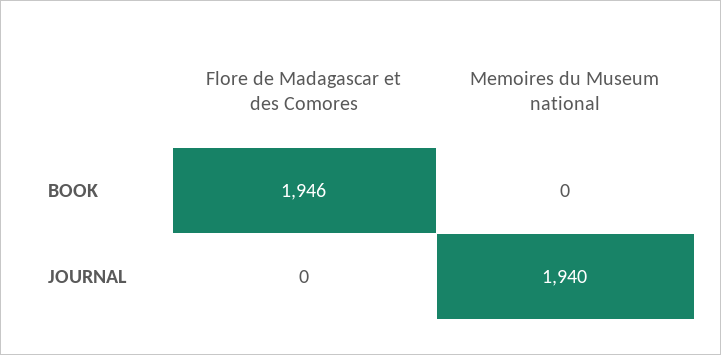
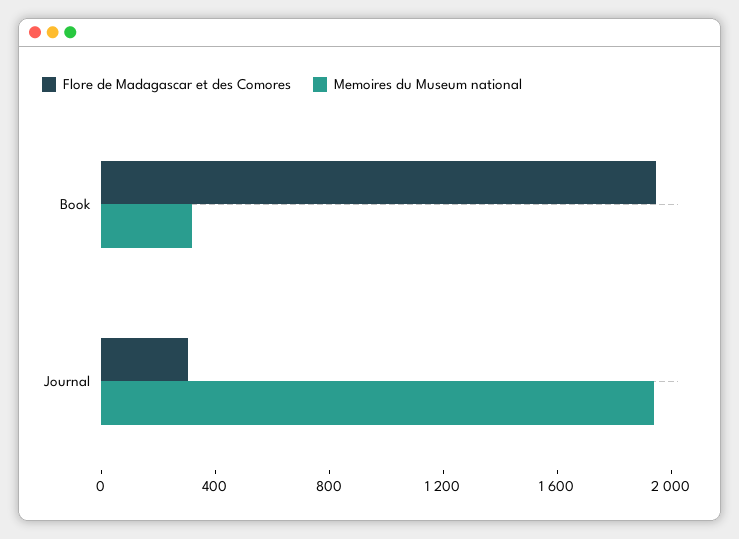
Memoires du Museum national, BOOK: 0 -> 300
Flore de Madagascar et des Comores, JOURNAL: 0 -> 300

